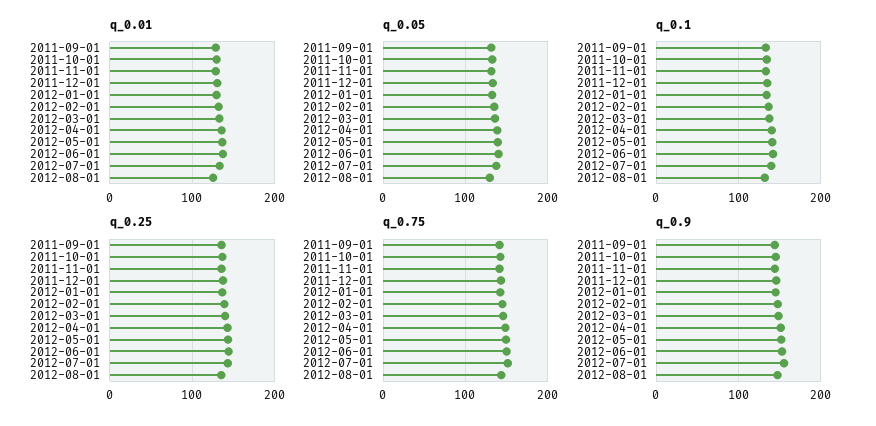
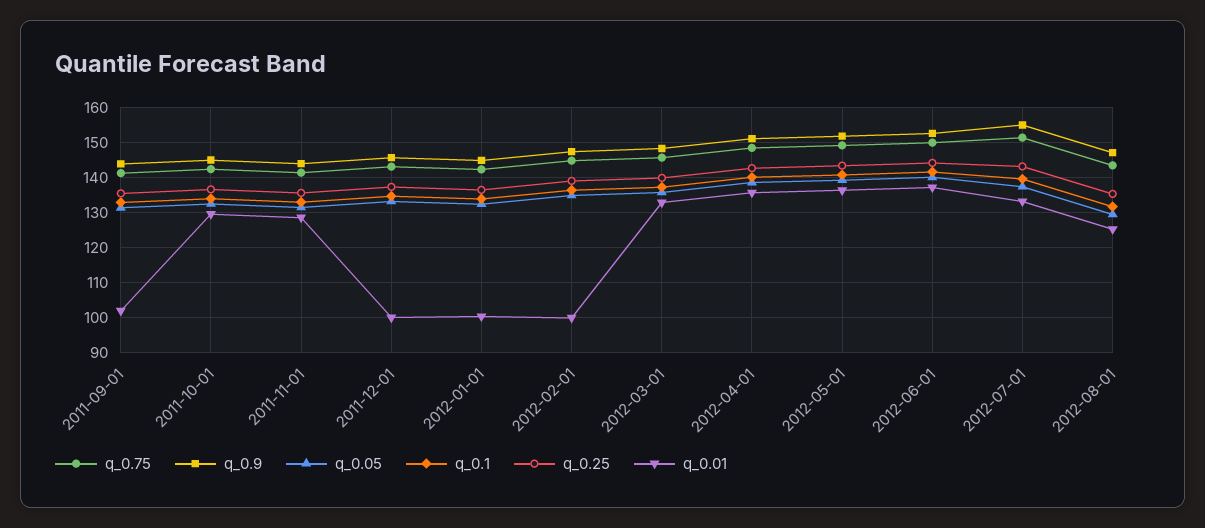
q_0.01, 2011-09-01: 130 -> 102
q_0.01, 2011-12-01: 130 -> 100
q_0.01, 2012-01-01: 130 -> 100
q_0.01, 2012-02-01: 130 -> 100

